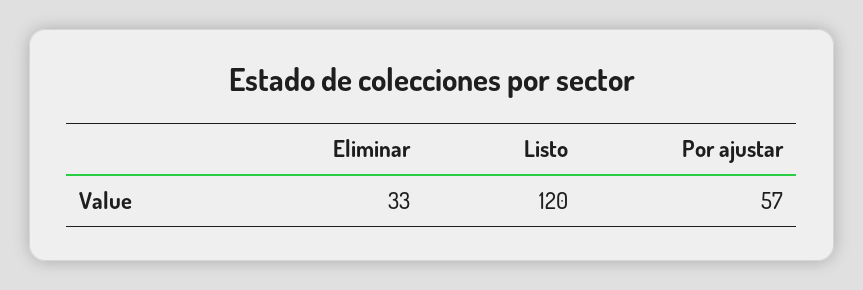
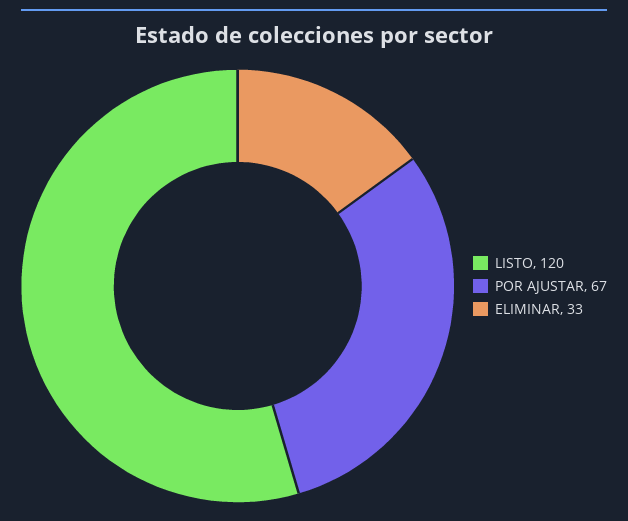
Por ajustar: 57 -> 67

